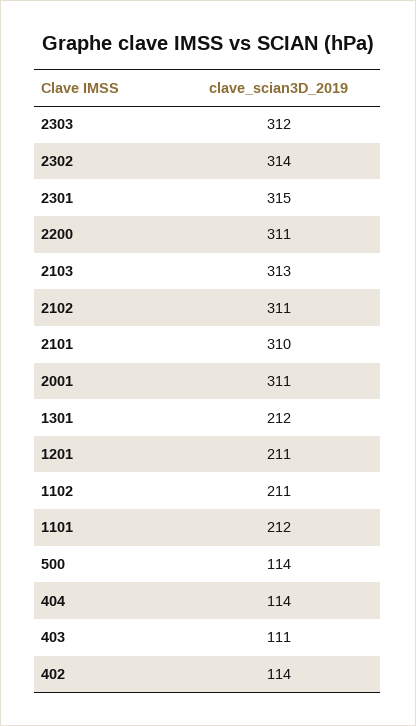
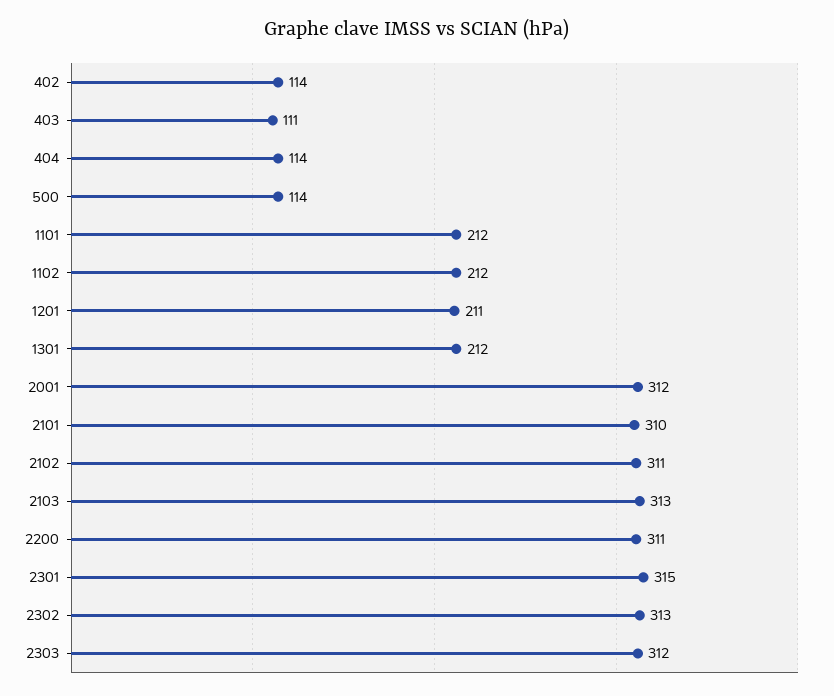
2302: 314 -> 313
2001: 311 -> 312
1102: 211 -> 212

